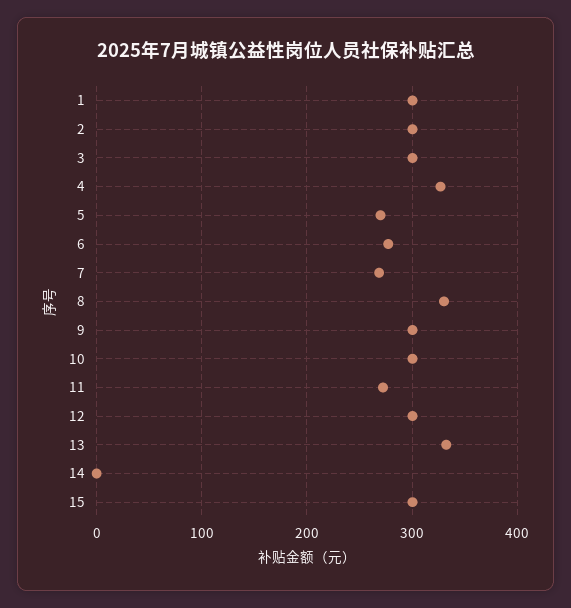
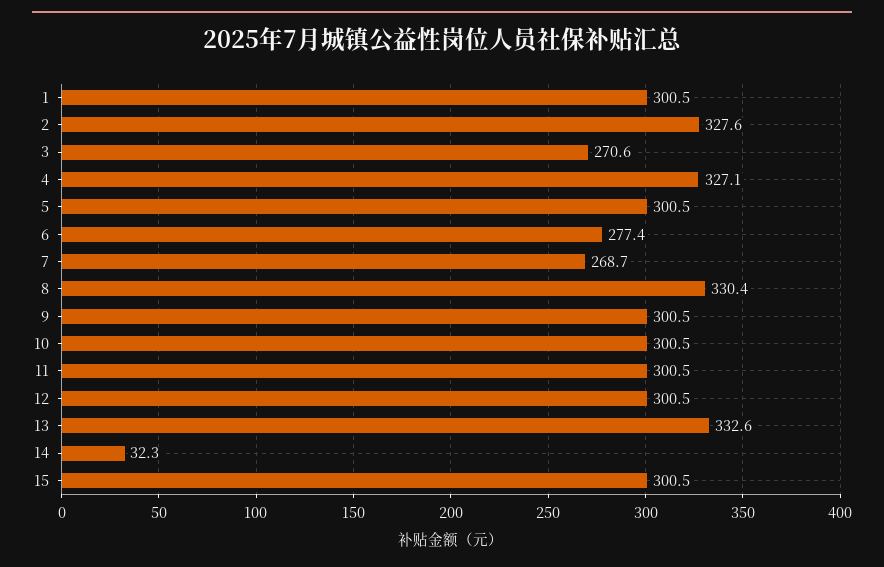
2: 300 -> 327.6
3: 300 -> 270.6
5: 270 -> 300.5
11: 270 -> 300.5
14: 0 -> 32.3

